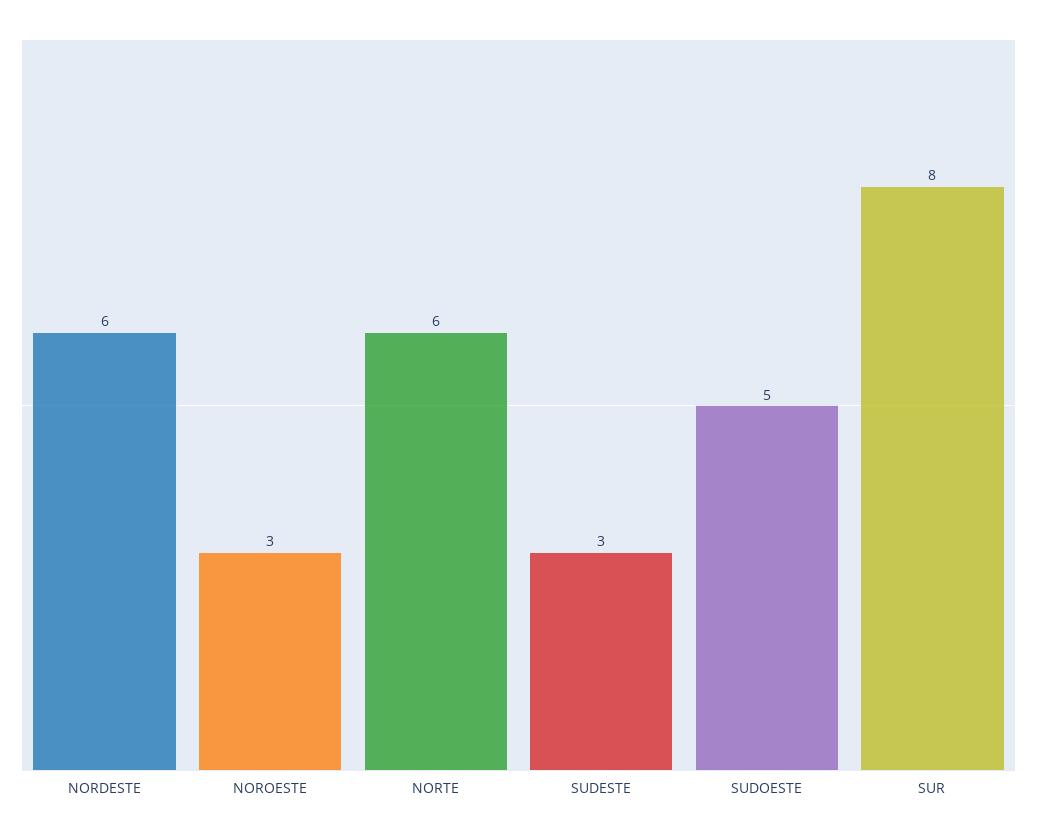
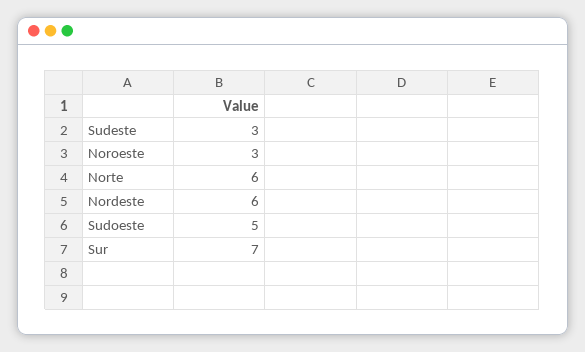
SUR: 8 -> 7

